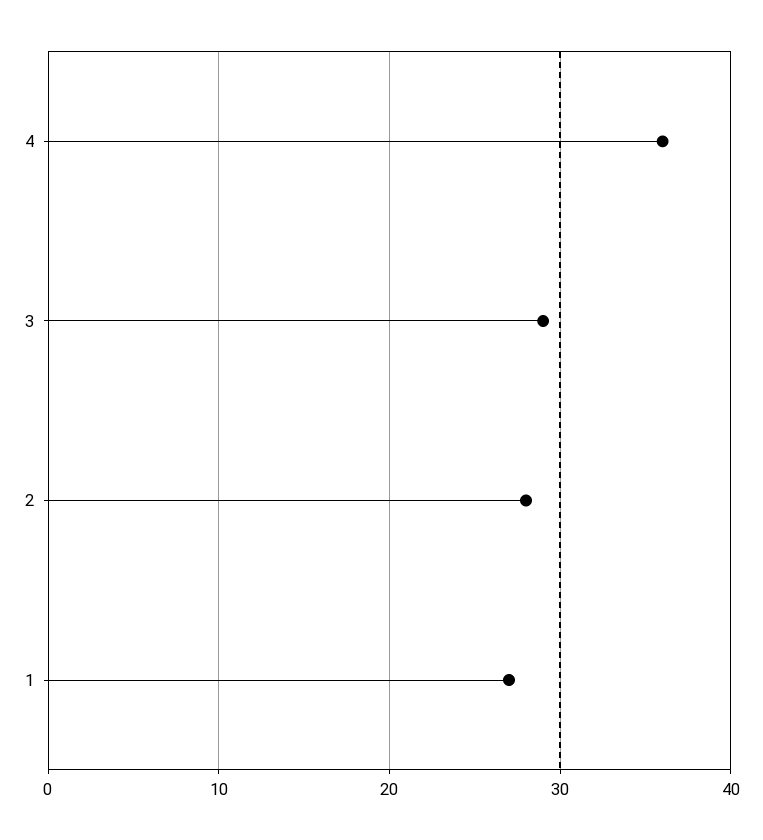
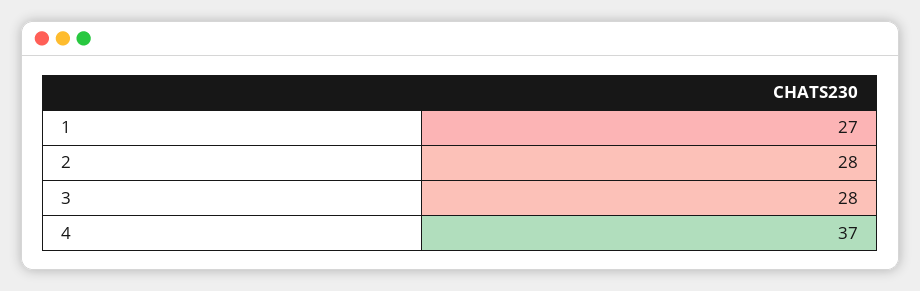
4: 36 -> 37
3: 29 -> 28

